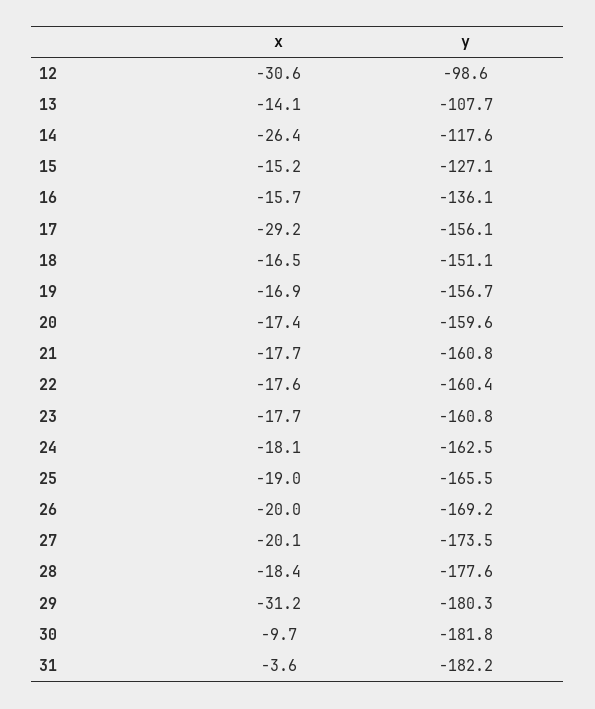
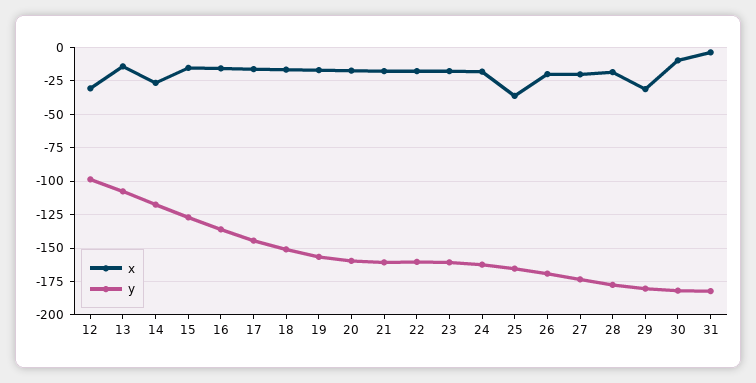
x, 17: -29.2 -> -15
y, 17: -156.1 -> -145
x, 25: -19 -> -35

